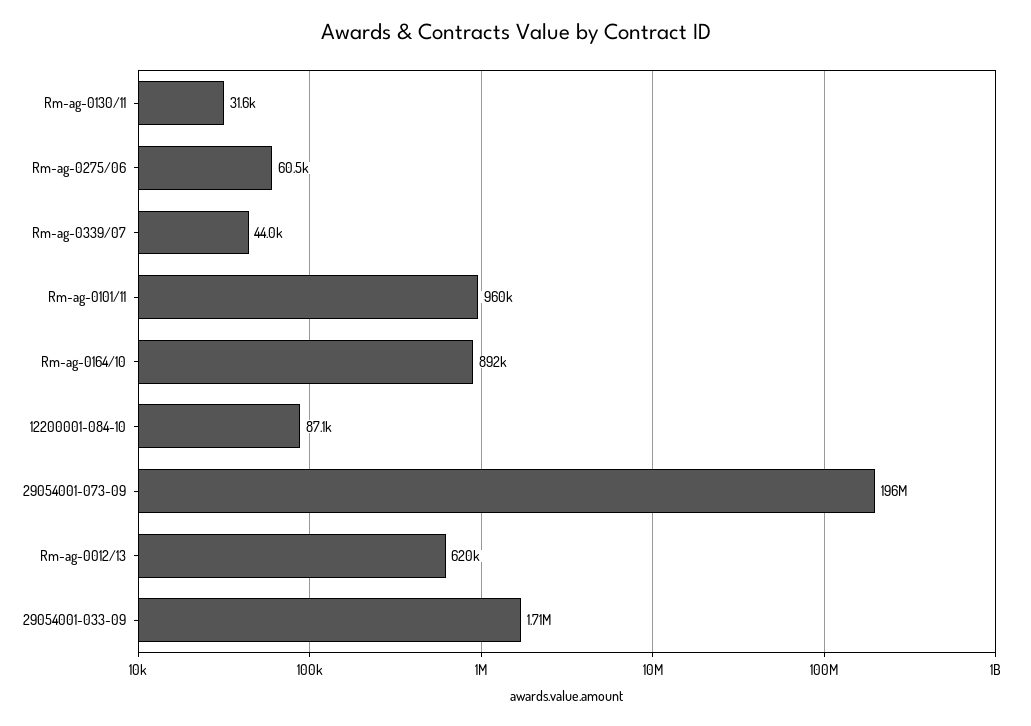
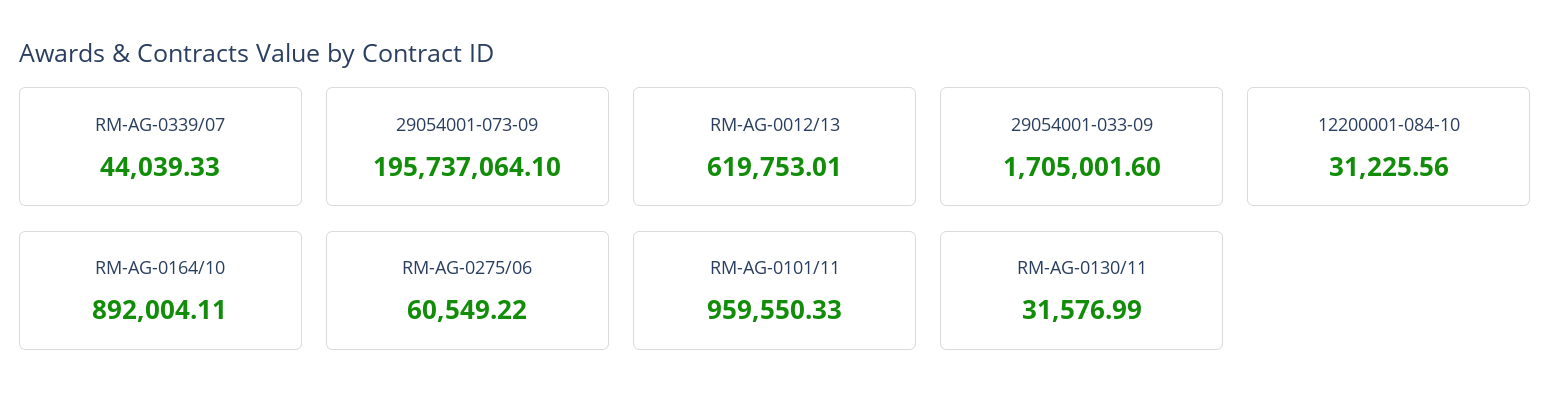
12200001-084-10: 87100 -> 31225.56

